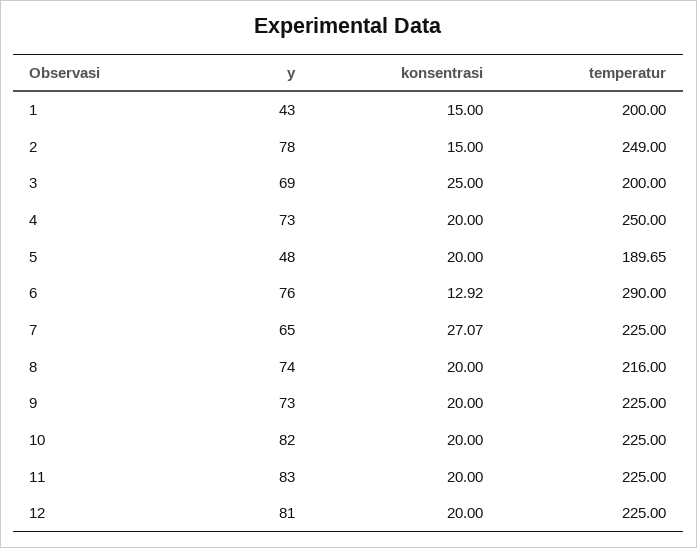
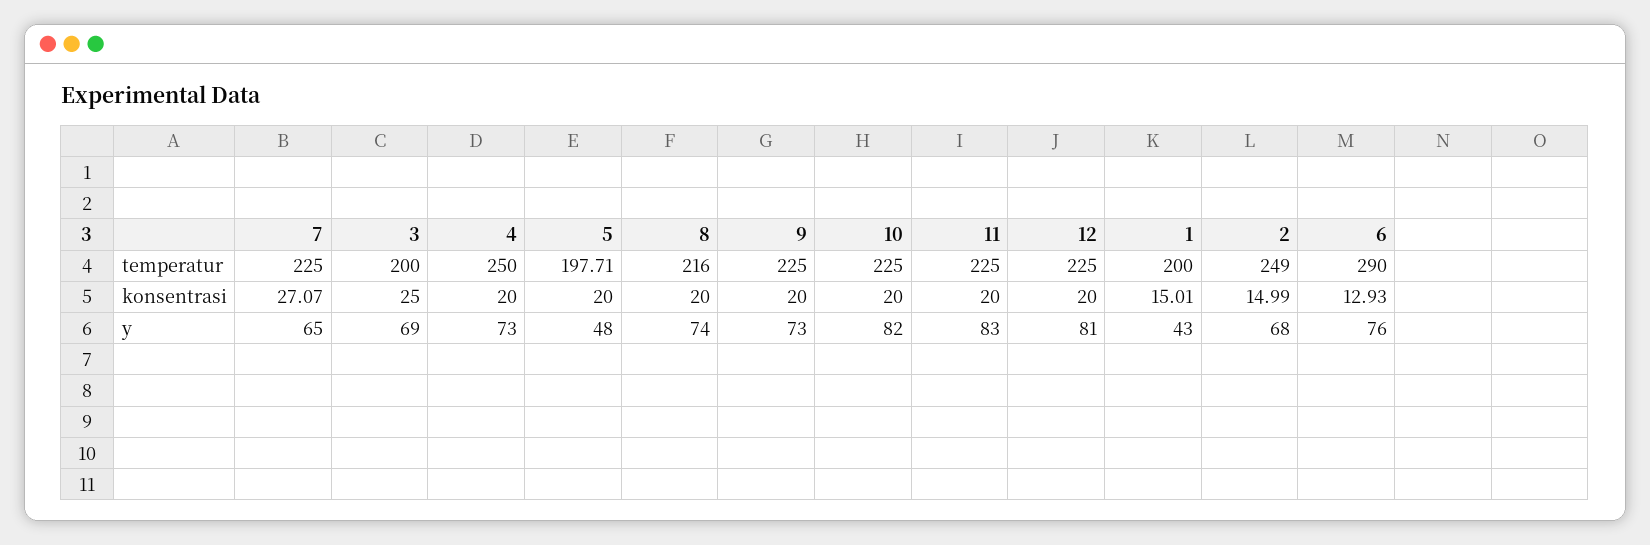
konsentrasi, 1: 15 -> 15.01
y, 2: 78 -> 68
konsentrasi, 2: 15 -> 14.99
temperatur, 5: 189.65 -> 197.71
konsentrasi, 6: 12.92 -> 12.93

